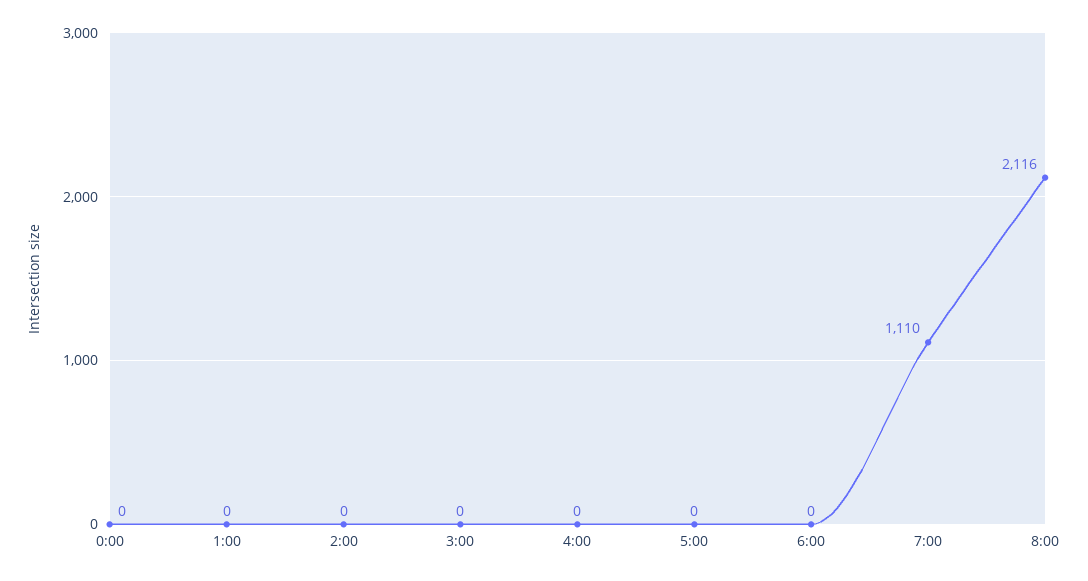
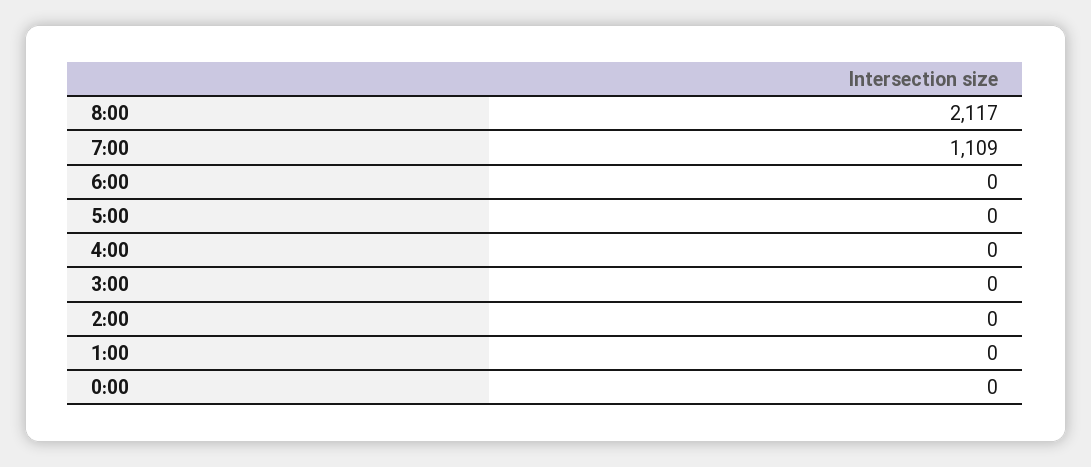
7:00: 1110 -> 1109
8:00: 2116 -> 2117

